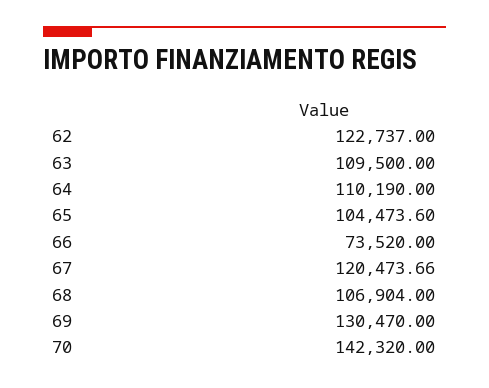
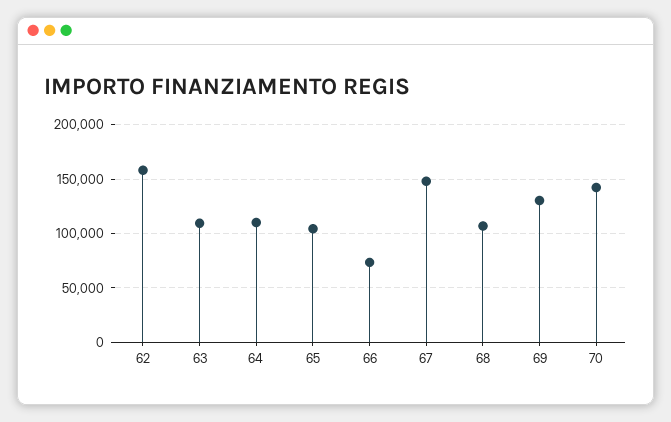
62: 122737 -> 160000
67: 120473.66 -> 150000

